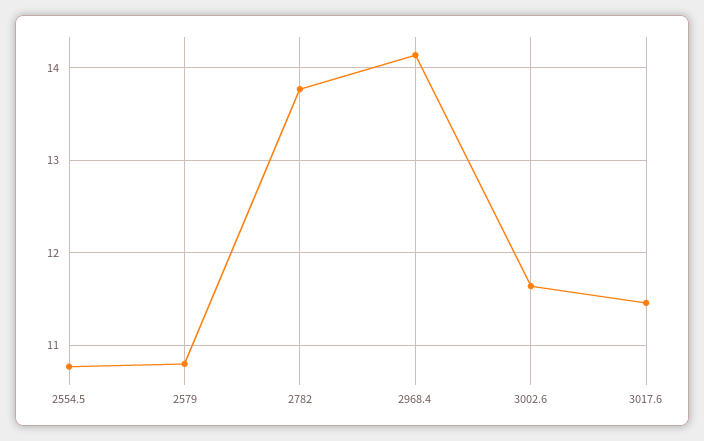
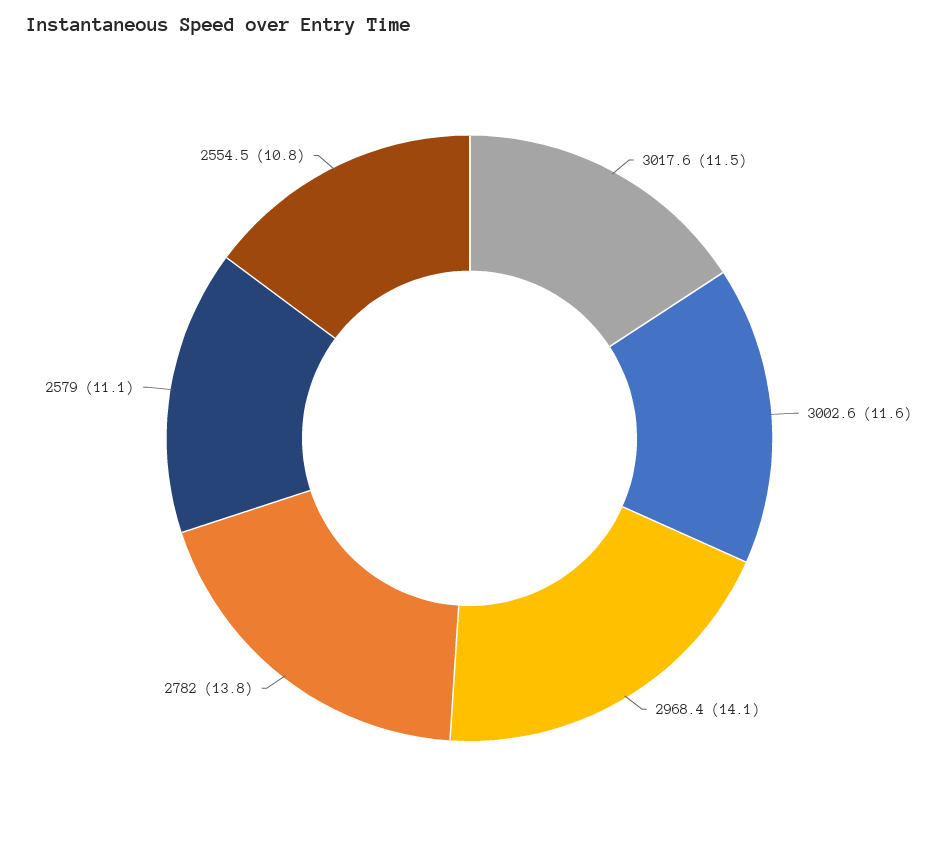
2579: 10.8 -> 11.1

